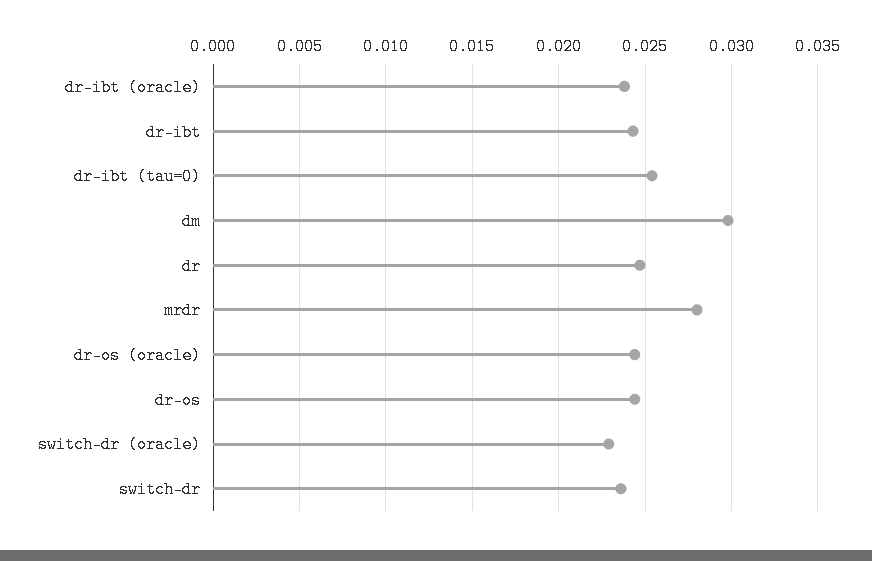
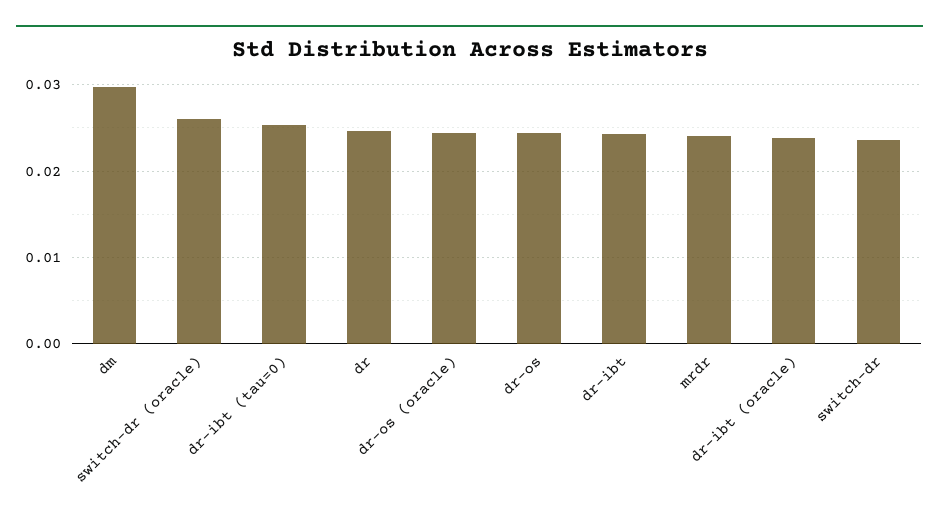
mrdr: 0.028 -> 0.024
switch-dr (oracle): 0.023 -> 0.026

